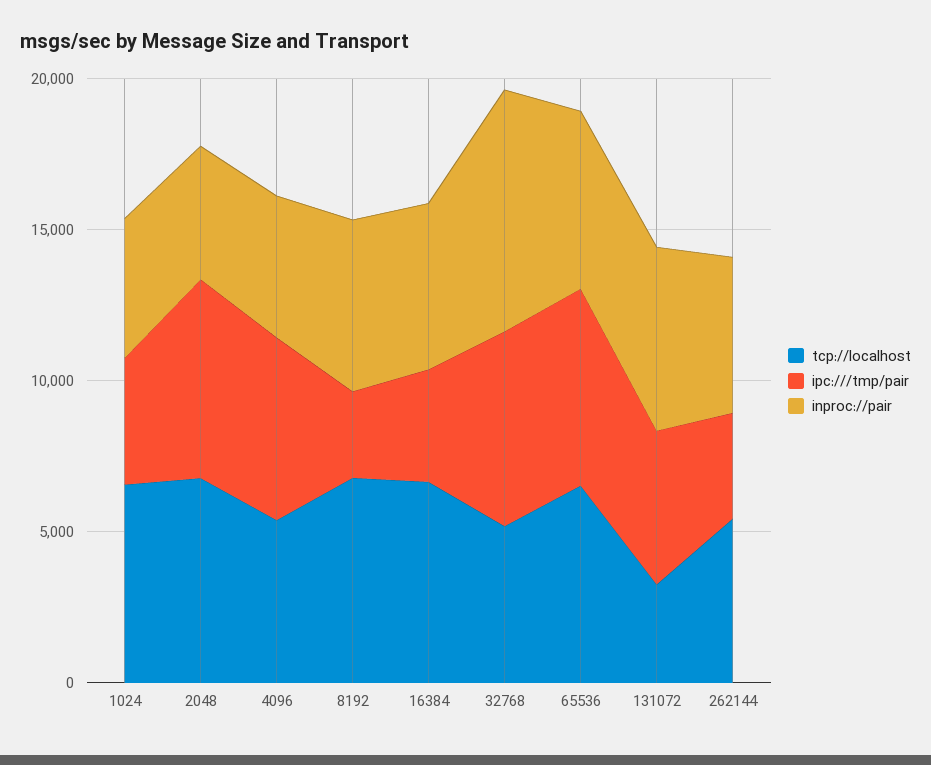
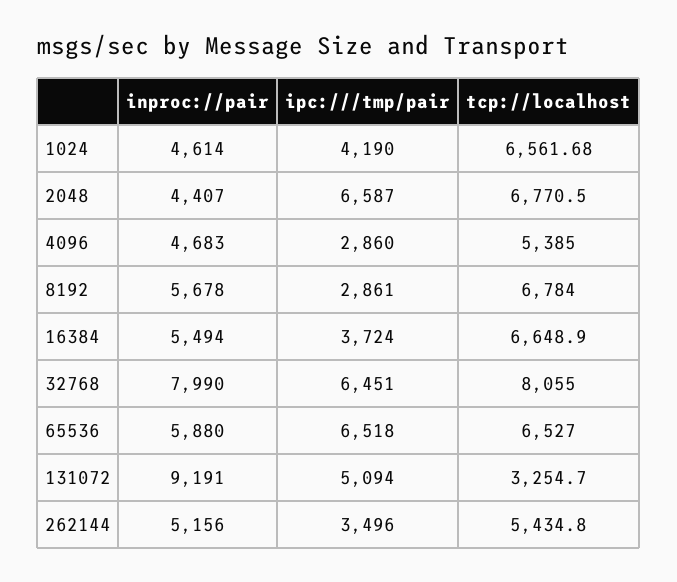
ipc:///tmp/pair, 4096: 6000 -> 2860
tcp://localhost, 32768: 5000 -> 8055
inproc://pair, 131072: 6000 -> 9191

